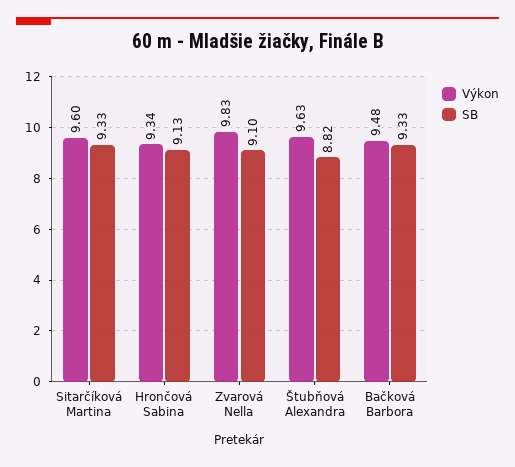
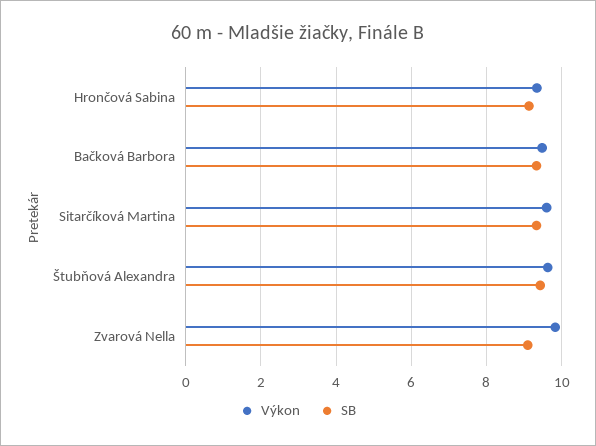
SB, Štubňová Alexandra: 8.82 -> 9.4

